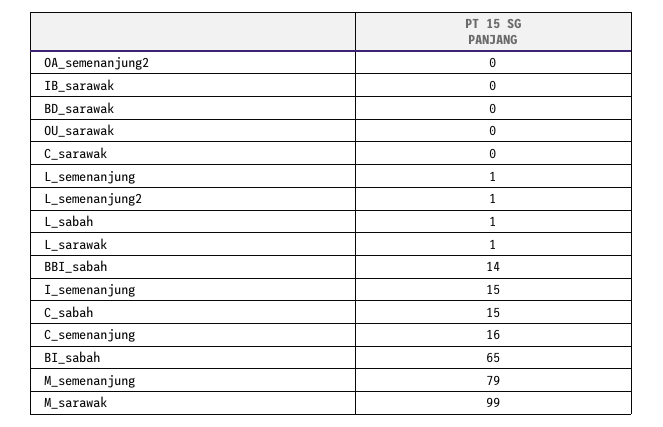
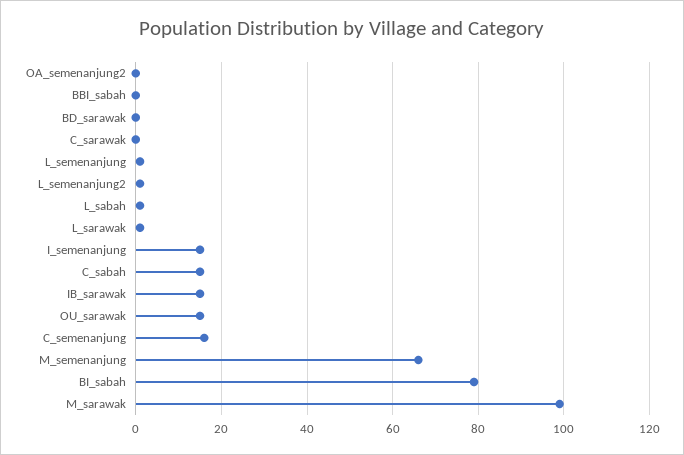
IB_sarawak: 0 -> 15
OU_sarawak: 0 -> 15
BBI_sabah: 14 -> 0
BI_sabah: 65 -> 80
M_semenanjung: 79 -> 65

